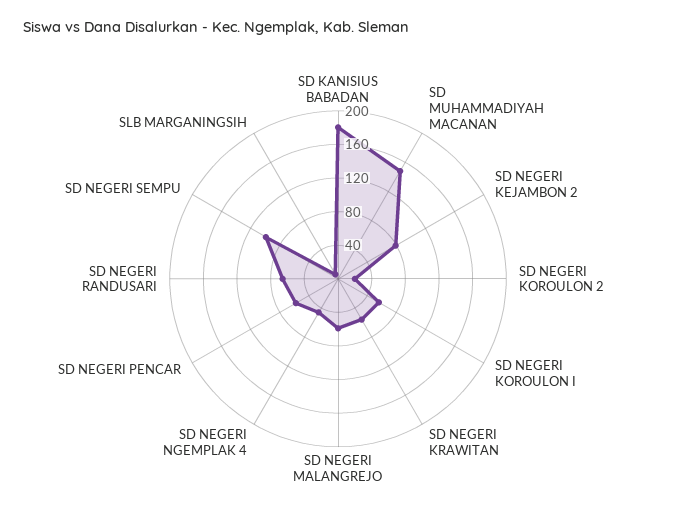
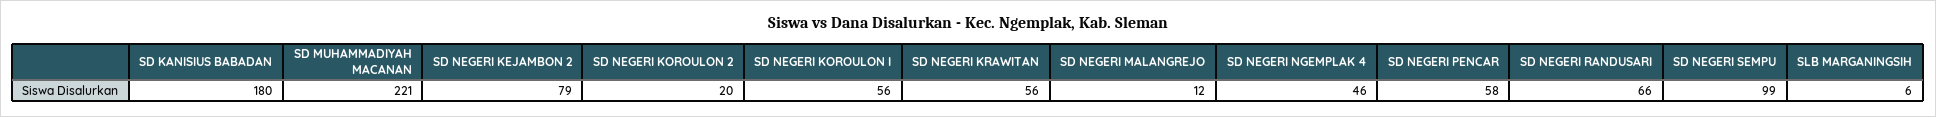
SD MUHAMMADIYAH MACANAN: 150 -> 221
SD NEGERI MALANGREJO: 60 -> 12

